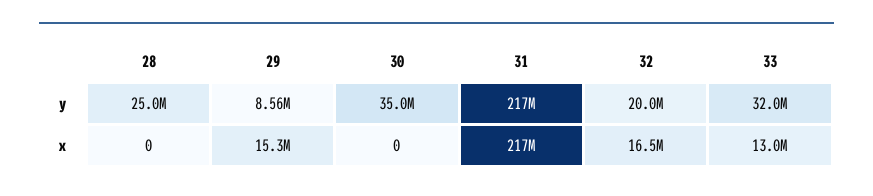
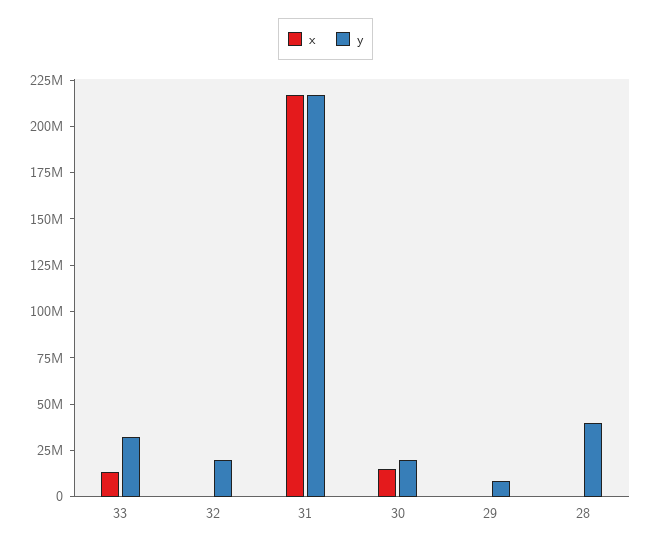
y, 28: 25000000 -> 40000000
y, 30: 35000000 -> 20000000
x, 29: 15300000 -> 0
x, 30: 0 -> 15000000
x, 32: 16500000 -> 0

